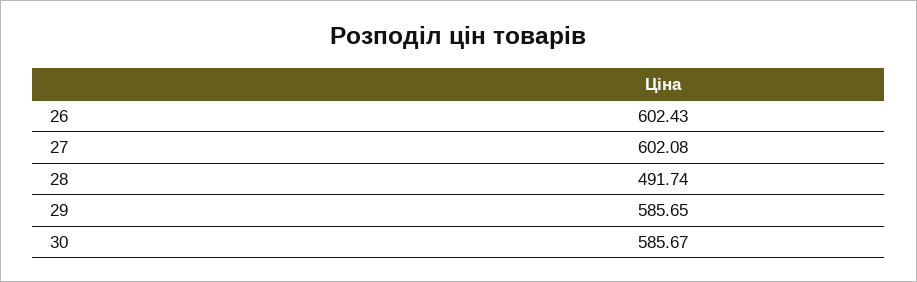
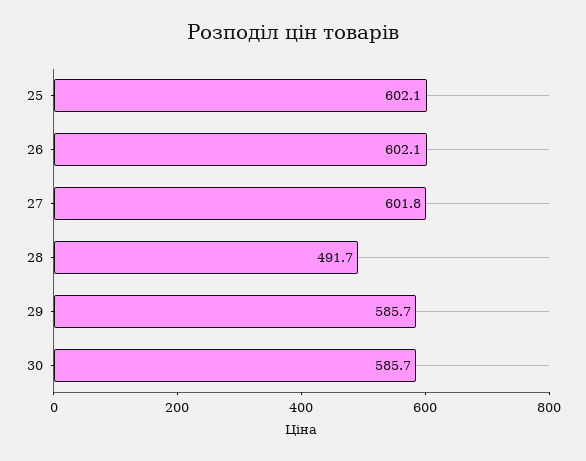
26: 602.43 -> 602.1
27: 602.08 -> 601.8
25: none -> 602.1

